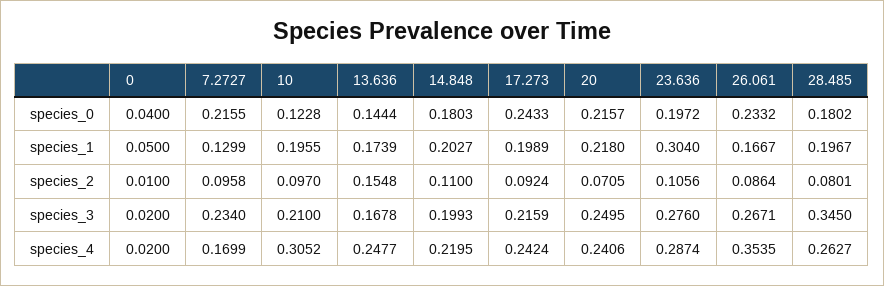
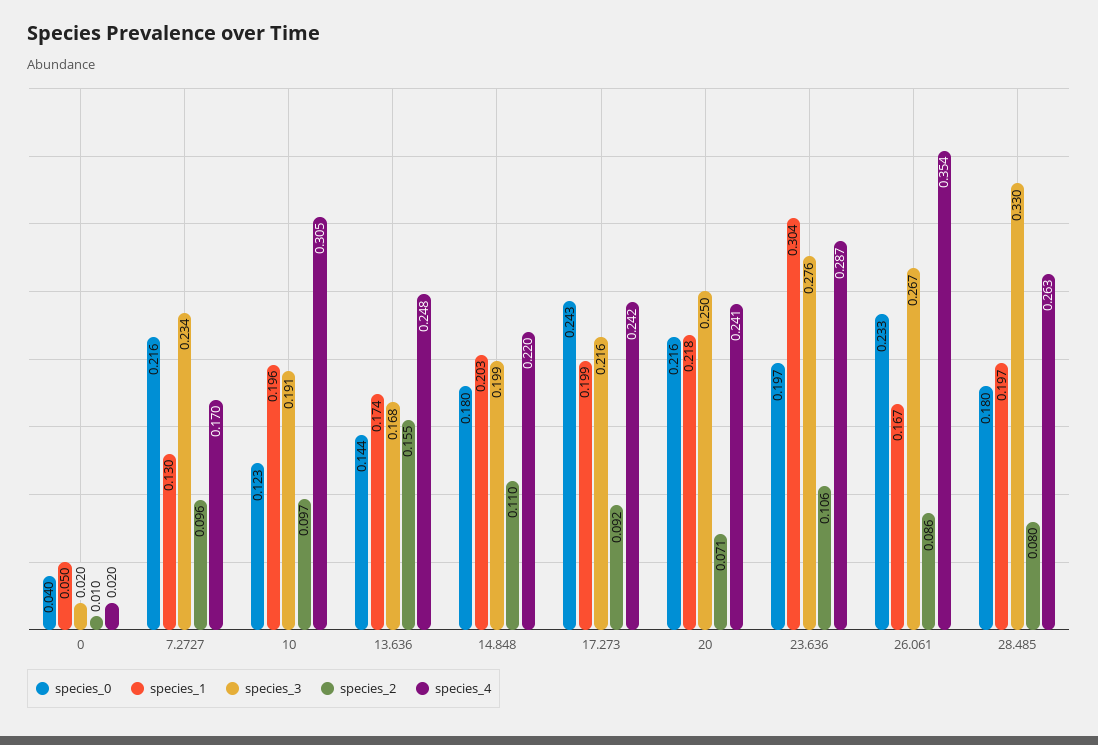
species_3, 10: 0.21 -> 0.191
species_3, 28.485: 0.345 -> 0.33

